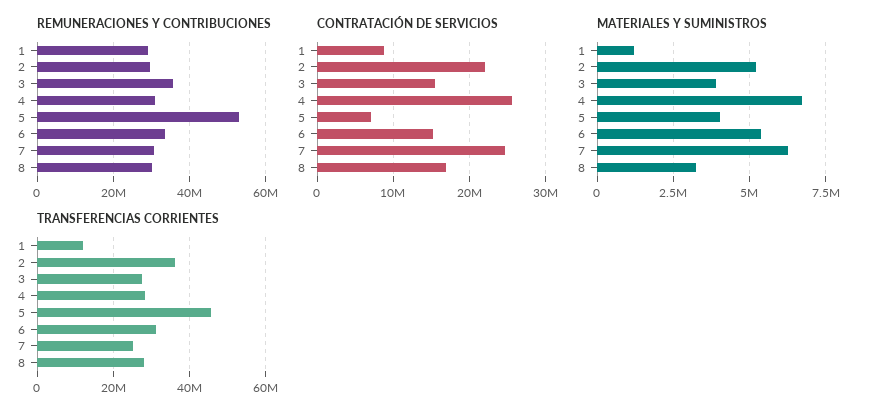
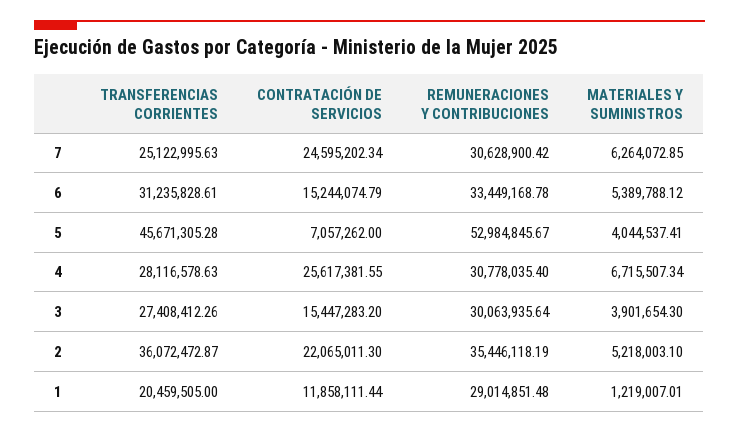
REMUNERACIONES Y CONTRIBUCIONES, 2: 30000000 -> 35446118.19
REMUNERACIONES Y CONTRIBUCIONES, 3: 36000000 -> 30063935.64
REMUNERACIONES Y CONTRIBUCIONES, 8: 30000000 -> none
CONTRATACIÓN DE SERVICIOS, 1: 9000000 -> 11858111.44
CONTRATACIÓN DE SERVICIOS, 8: 17000000 -> none
MATERIALES Y SUMINISTROS, 8: 3250000 -> none
TRANSFERENCIAS CORRIENTES, 1: 12000000 -> 20459505
TRANSFERENCIAS CORRIENTES, 8: 28000000 -> none

